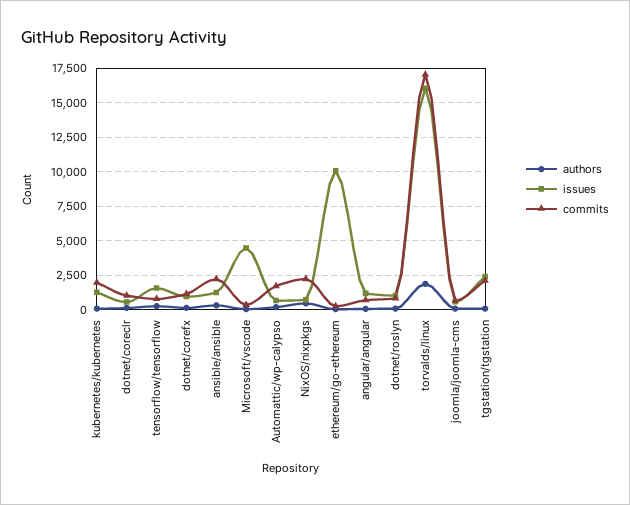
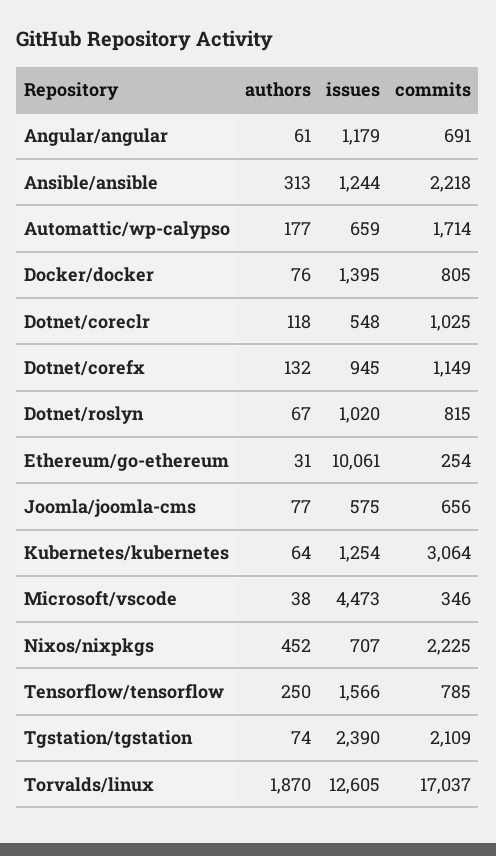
commits, kubernetes/kubernetes: 2000 -> 3064
issues, torvalds/linux: 16000 -> 12605
authors, Docker/docker: none -> 76
issues, Docker/docker: none -> 1395
commits, Docker/docker: none -> 805

